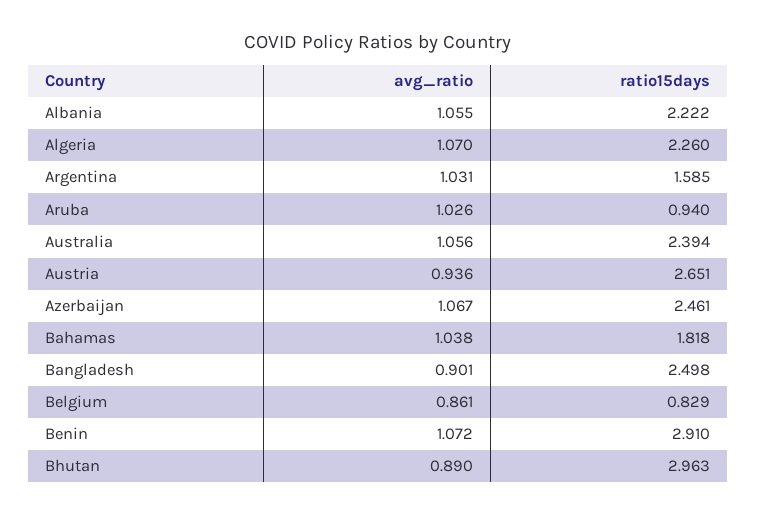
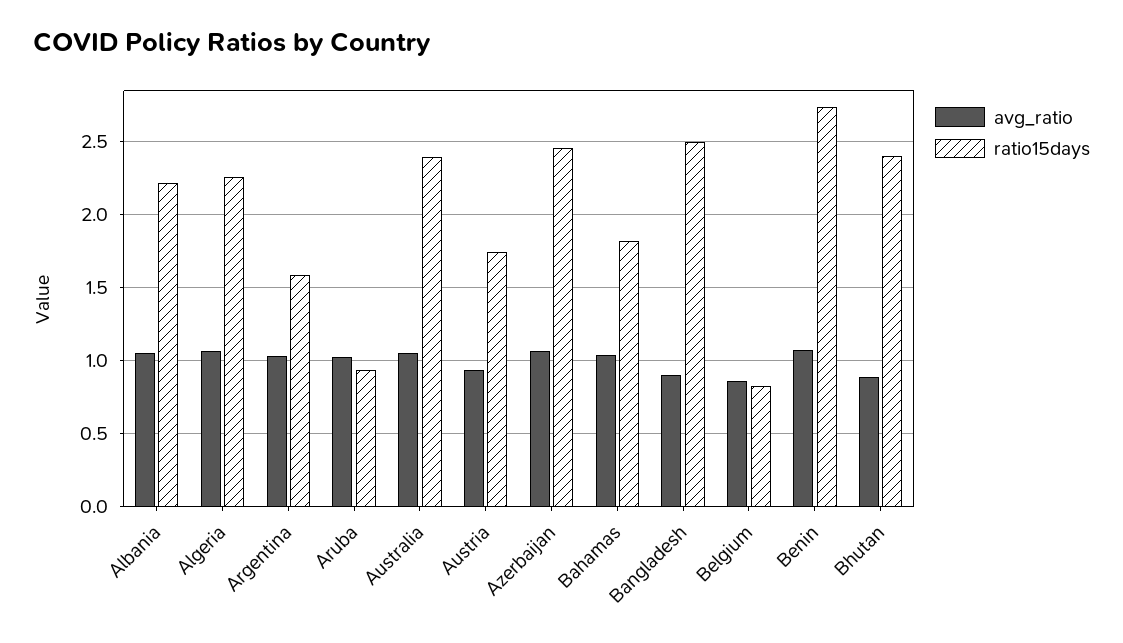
ratio15days, Austria: 2.651 -> 1.75
ratio15days, Benin: 2.91 -> 2.75
ratio15days, Bhutan: 2.963 -> 2.4

